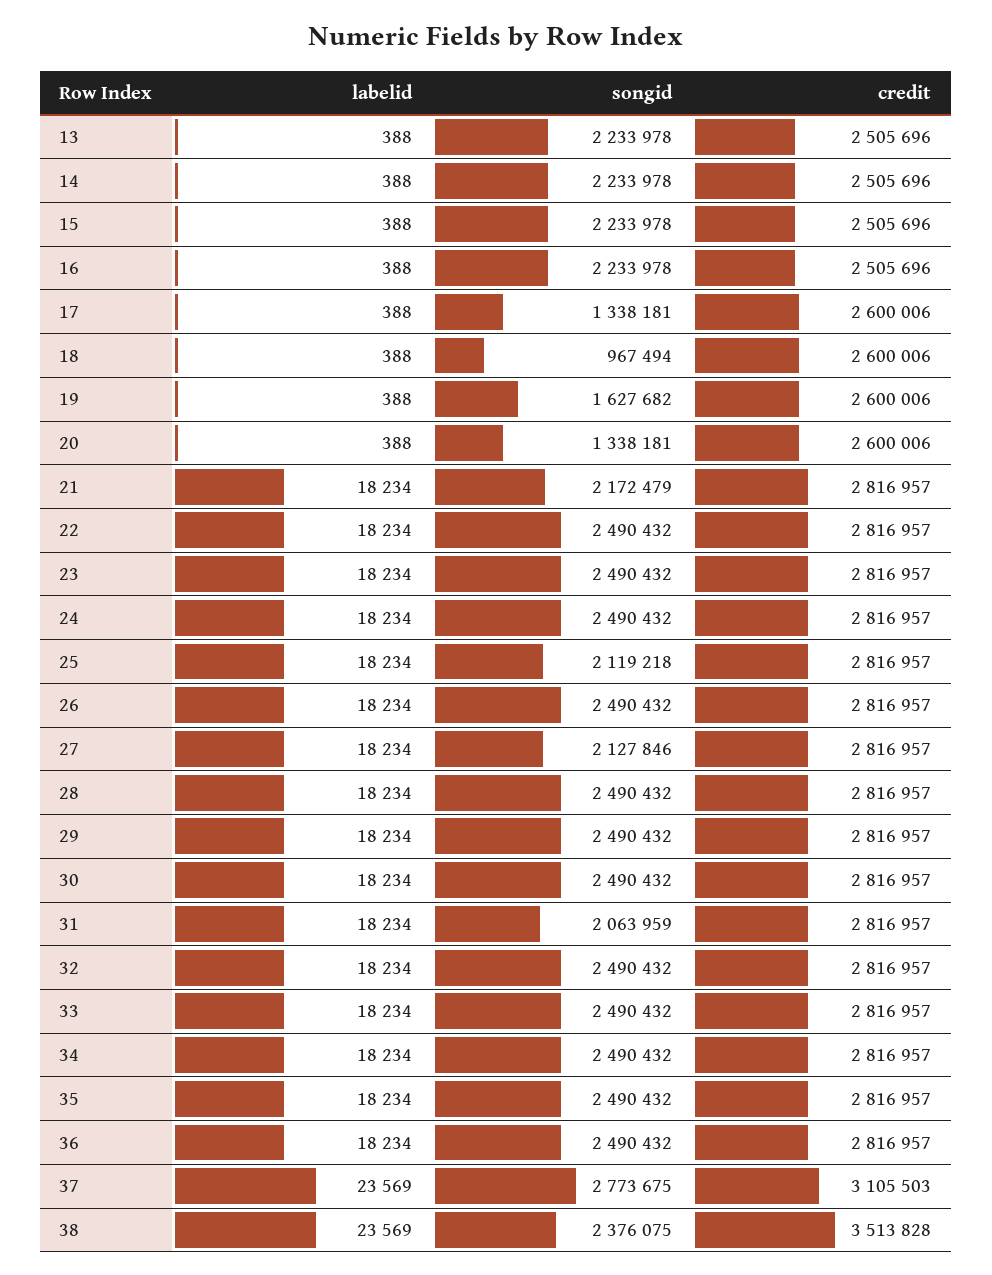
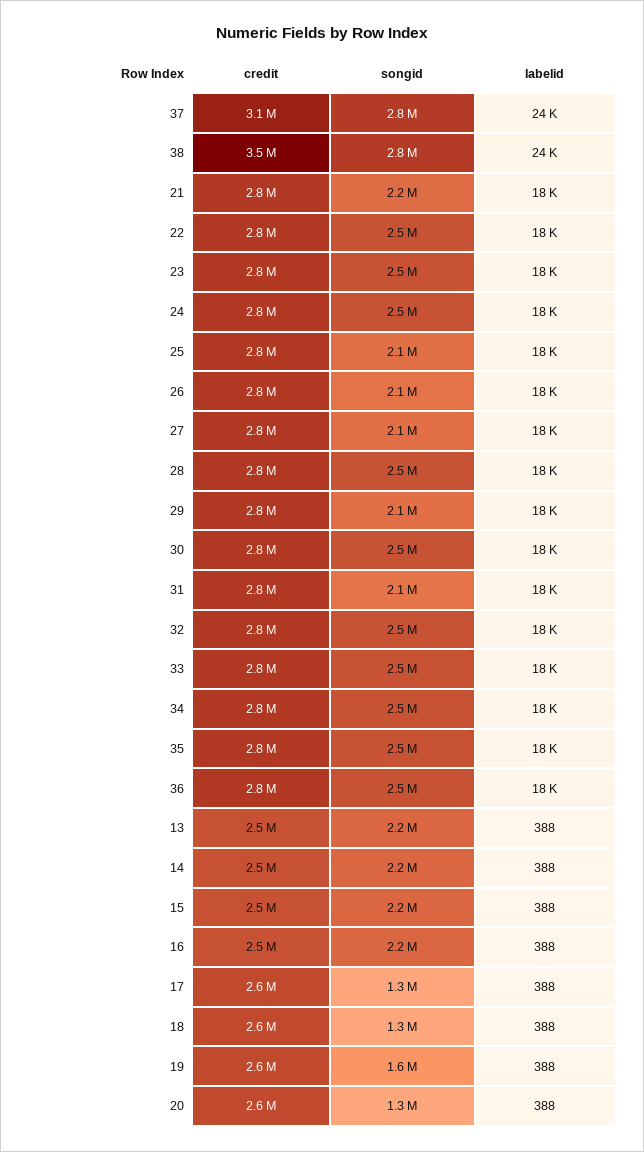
songid, 18: 967494 -> 1300000
songid, 26: 2490432 -> 2100000
songid, 29: 2490432 -> 2100000
songid, 38: 2376075 -> 2800000

